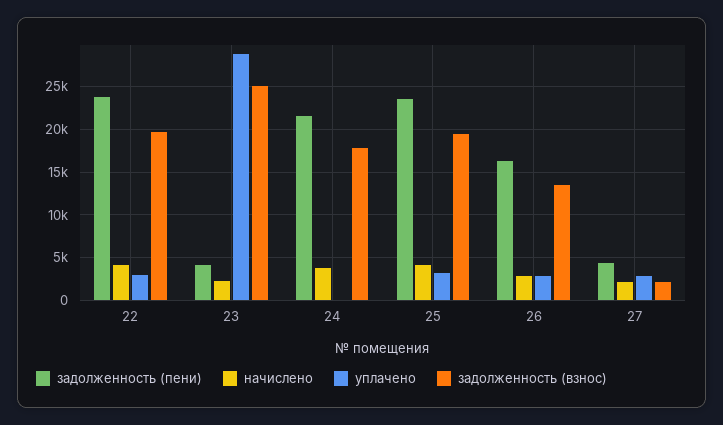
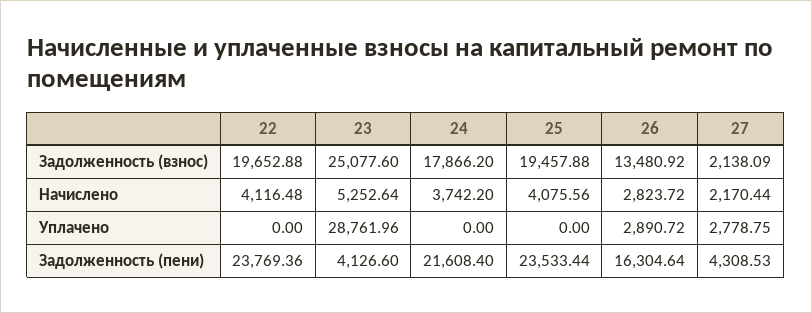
уплачено, 22: 3000 -> 0
начислено, 23: 2000 -> 5252.64
уплачено, 25: 3000 -> 0

